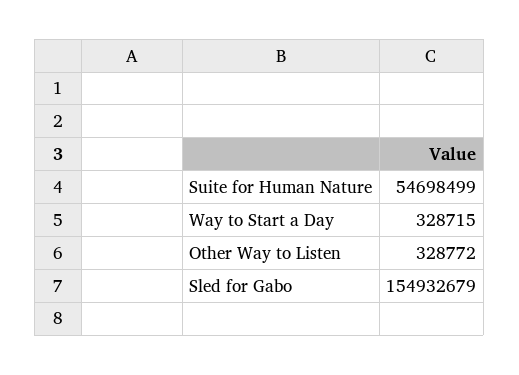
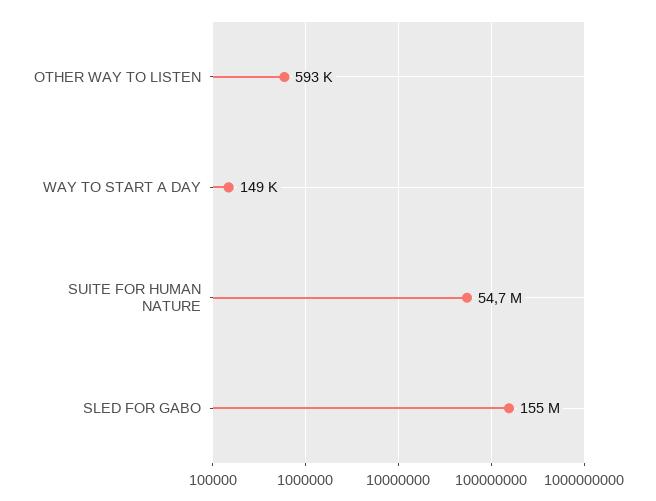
Way to Start a Day: 328715 -> 149000
Other Way to Listen: 328772 -> 593000

